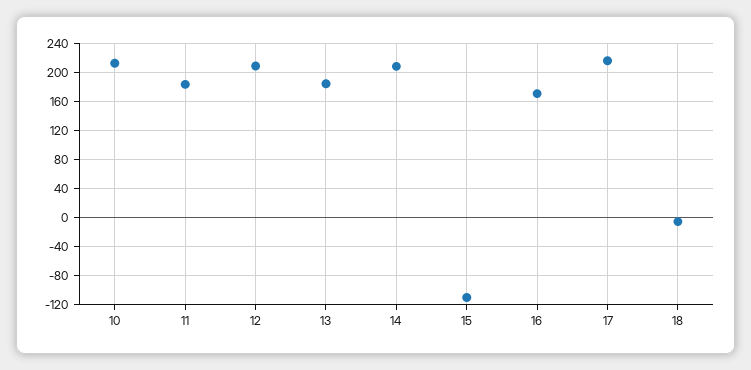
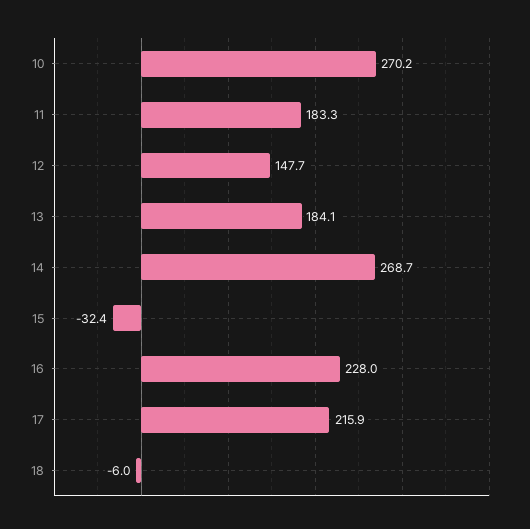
10: 210 -> 270.2
12: 210 -> 147.7
14: 210 -> 268.7
15: -110 -> -32.4
16: 170 -> 228

